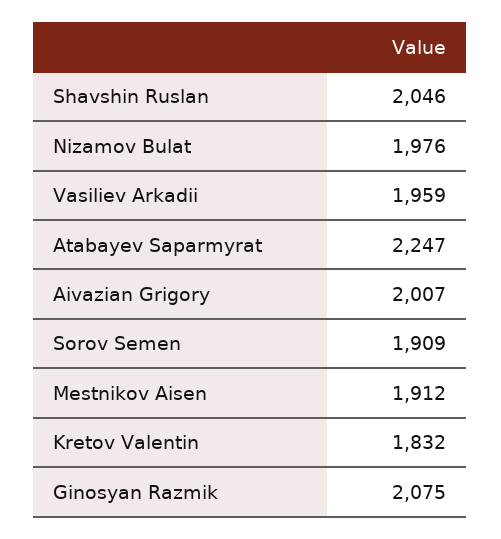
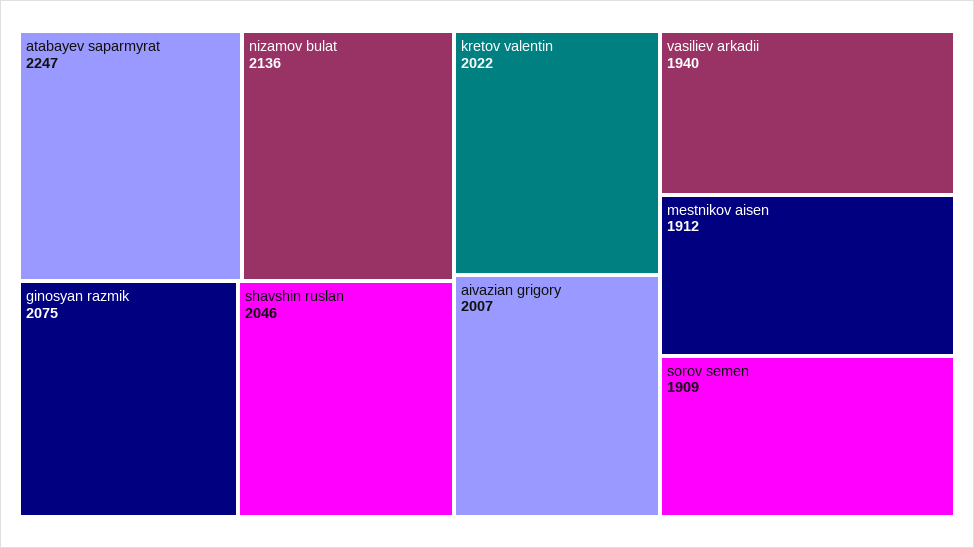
Nizamov Bulat: 1976 -> 2136
Vasiliev Arkadii: 1959 -> 1940
Kretov Valentin: 1832 -> 2022

